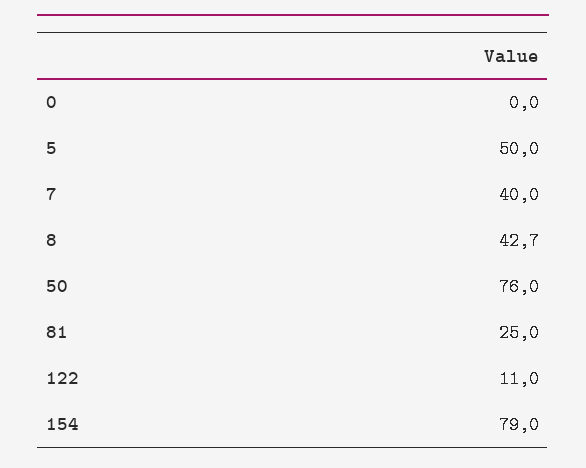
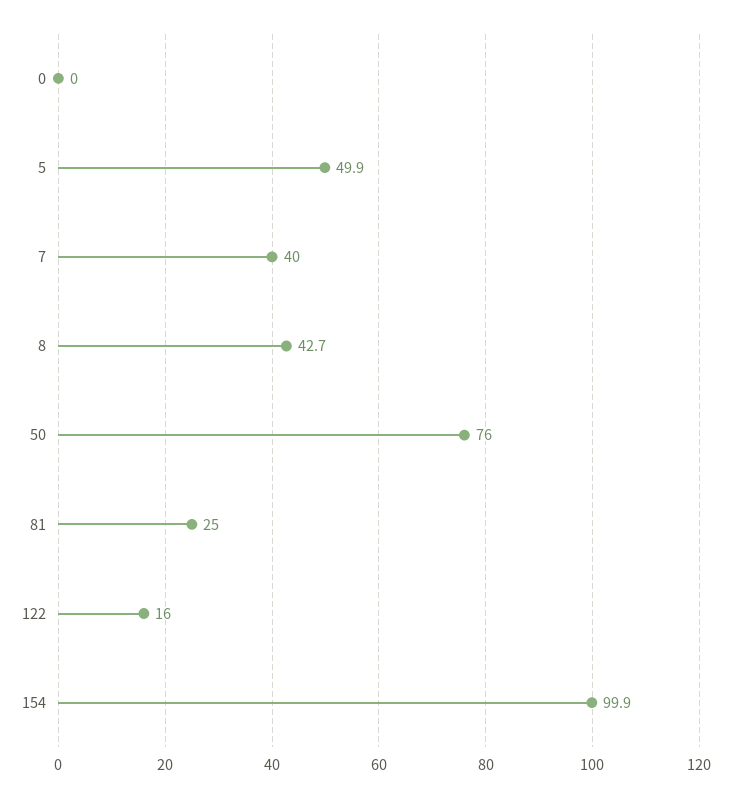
5: 50 -> 49.9
122: 11 -> 16
154: 79 -> 99.9

